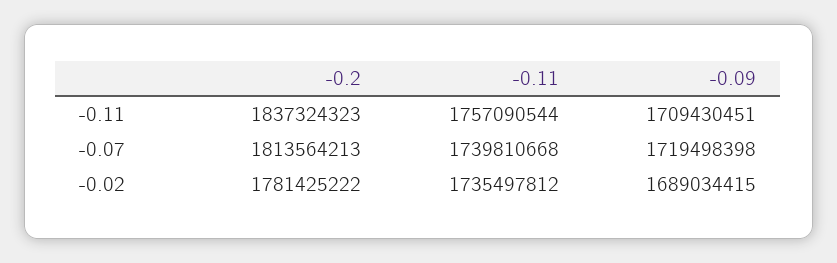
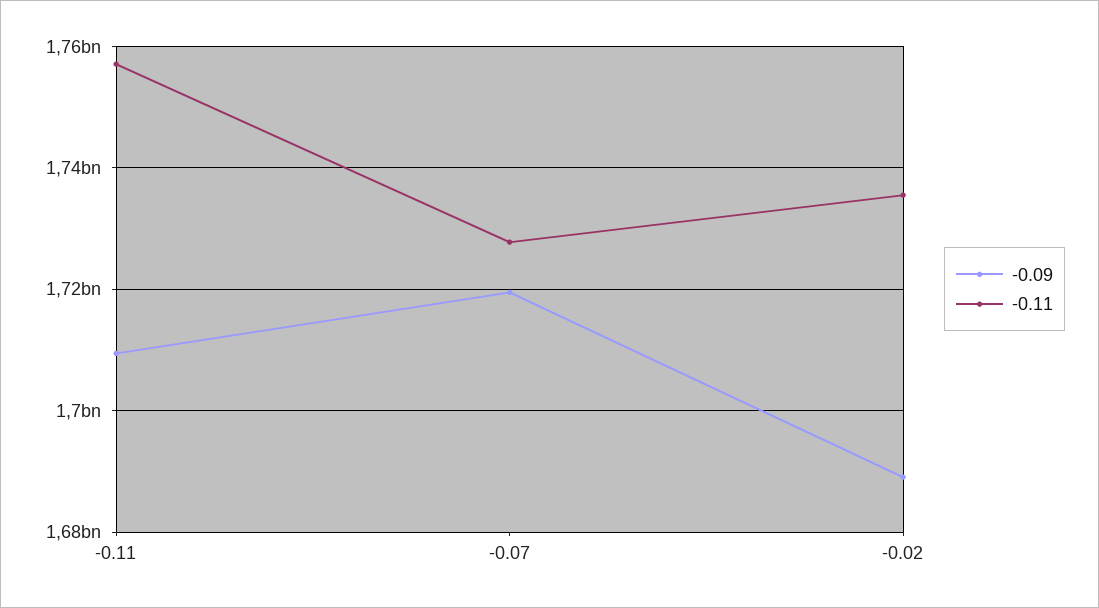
-0.2, -0.11: 1837324323 -> none
-0.2, -0.07: 1813564213 -> none
-0.11, -0.07: 1739810668 -> 1728000000
-0.2, -0.02: 1781425222 -> none

